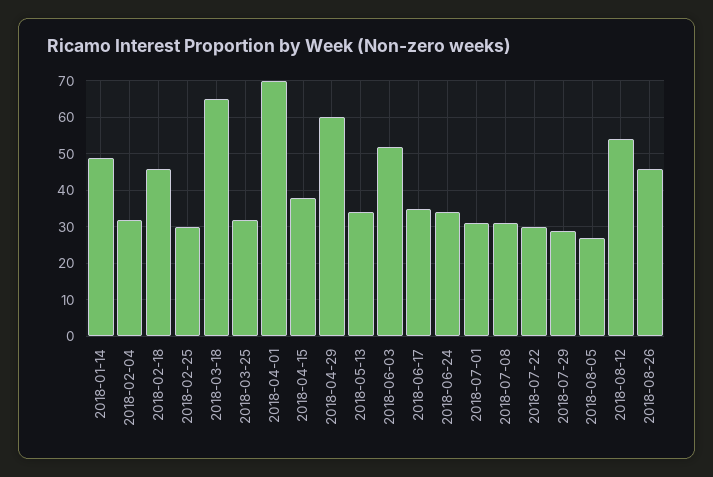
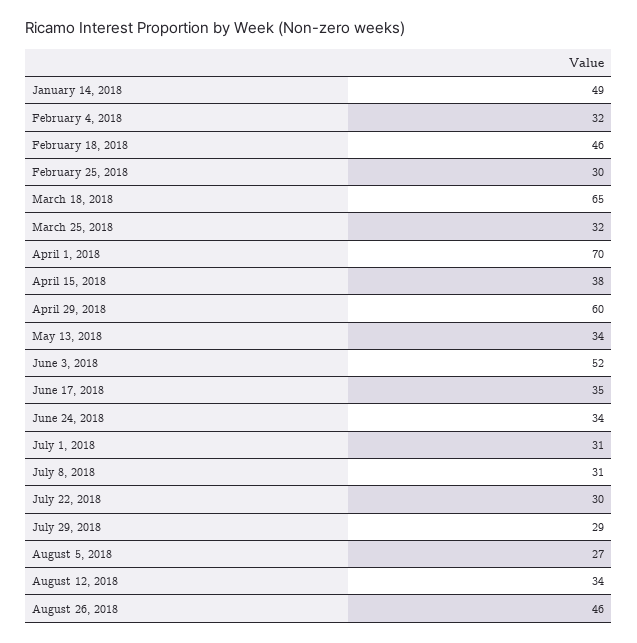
2018-08-12: 55 -> 34

